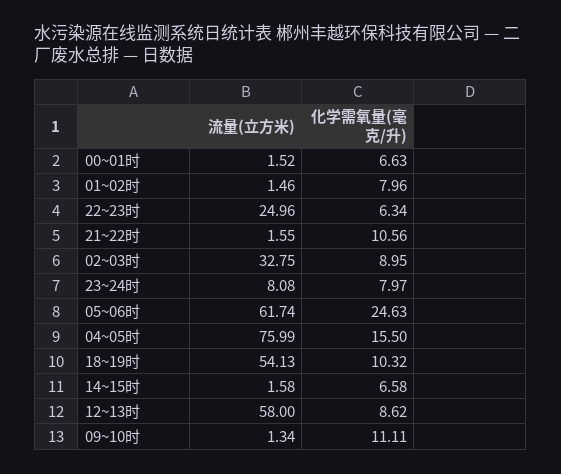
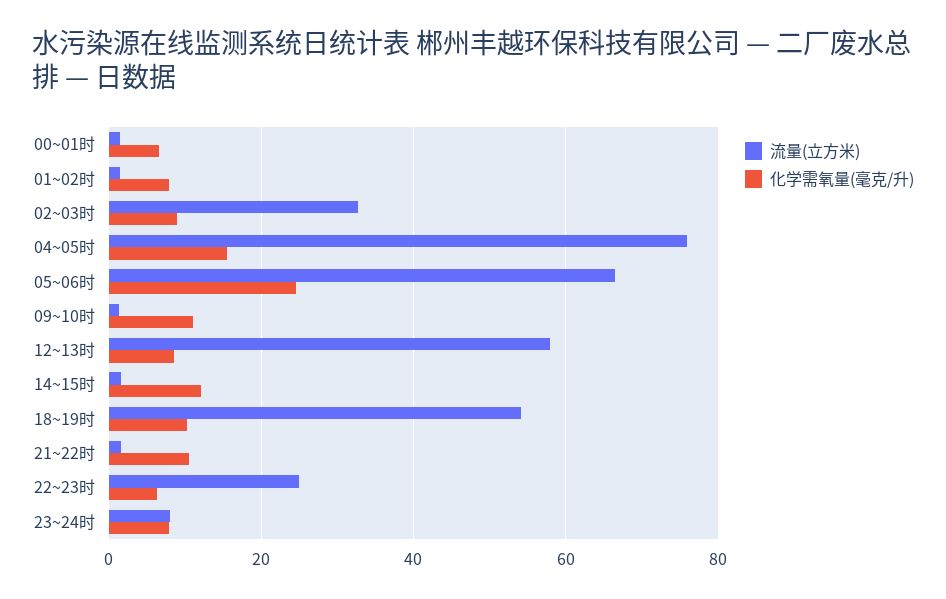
流量(立方米), 05~06时: 61.74 -> 66
化学需氧量(毫克/升), 14~15时: 6.58 -> 12

